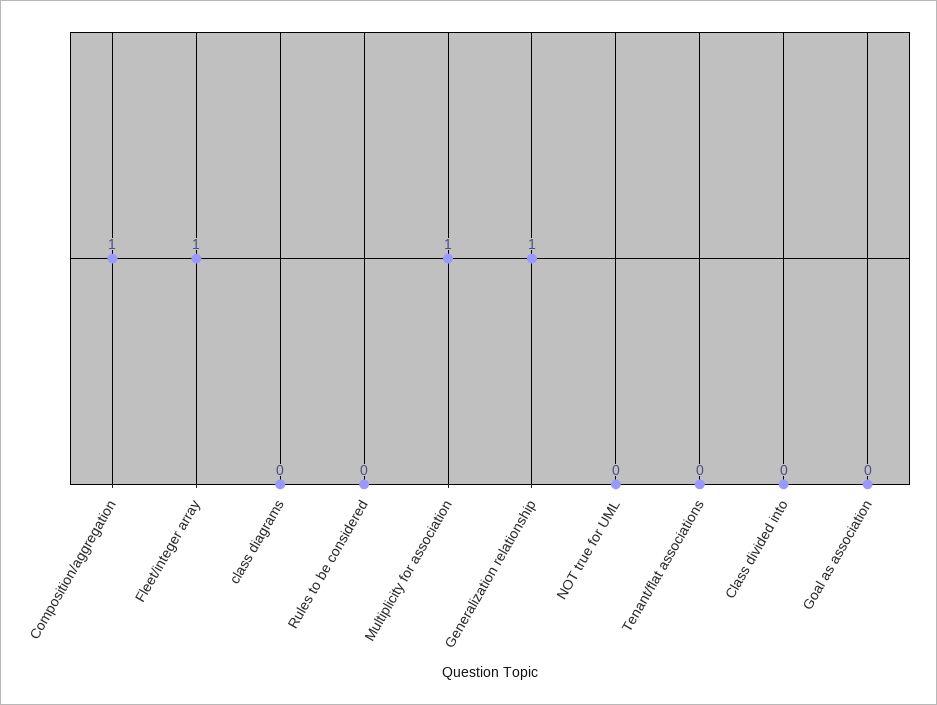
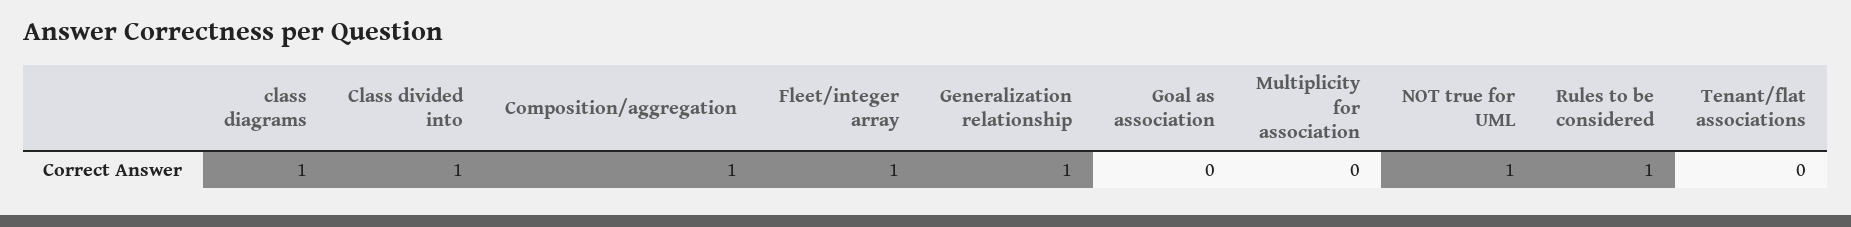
class diagrams: 0 -> 1
Rules to be considered: 0 -> 1
Multiplicity for association: 1 -> 0
NOT true for UML: 0 -> 1
Class divided into: 0 -> 1

